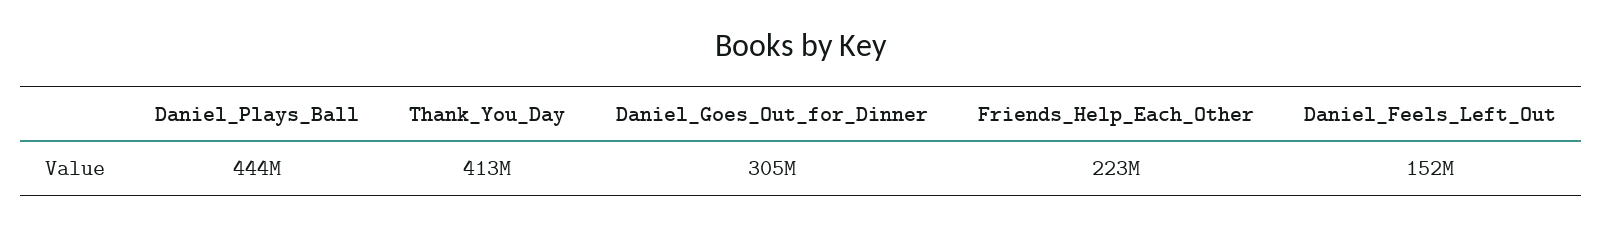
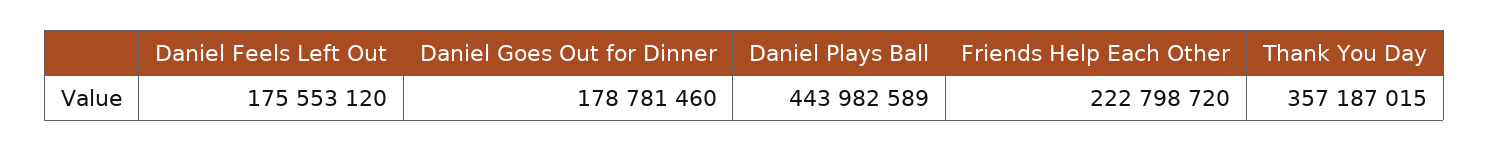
Thank_You_Day: 413000000 -> 357187015
Daniel_Goes_Out_for_Dinner: 305000000 -> 178781460
Daniel_Feels_Left_Out: 152000000 -> 175553120

